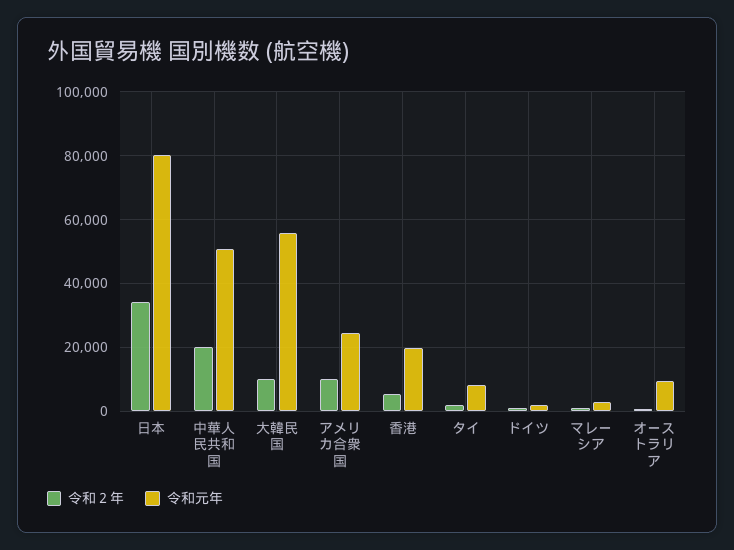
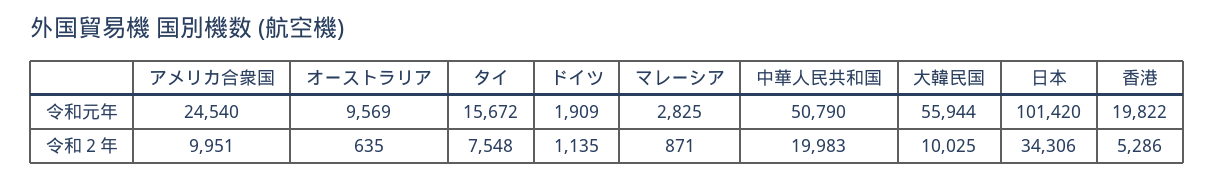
令和元年, 日本: 80000 -> 101420
令和２年, タイ: 2000 -> 7548
令和元年, タイ: 8000 -> 15672

